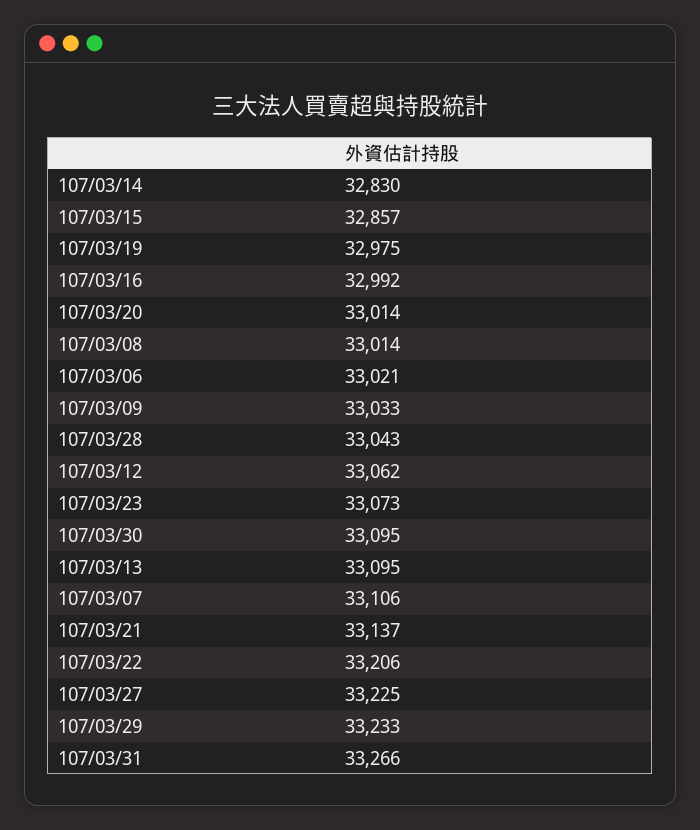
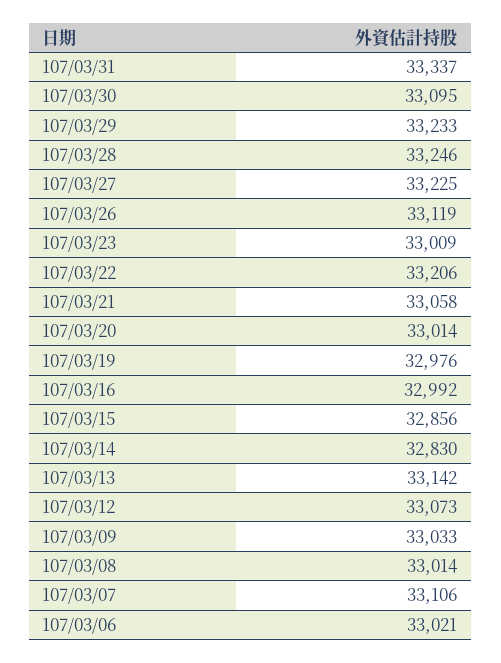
107/03/15: 32857 -> 32856
107/03/19: 32975 -> 32976
107/03/28: 33043 -> 33246
107/03/12: 33062 -> 33073
107/03/23: 33073 -> 33009
107/03/13: 33095 -> 33142
107/03/21: 33137 -> 33058
107/03/31: 33266 -> 33337
107/03/26: none -> 33119

